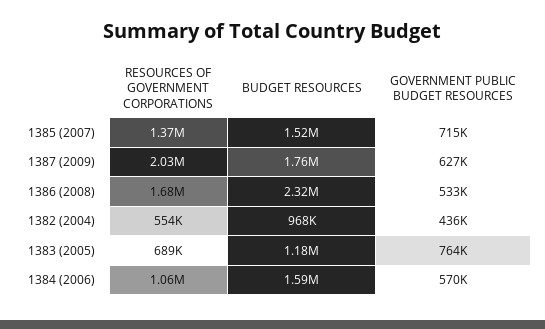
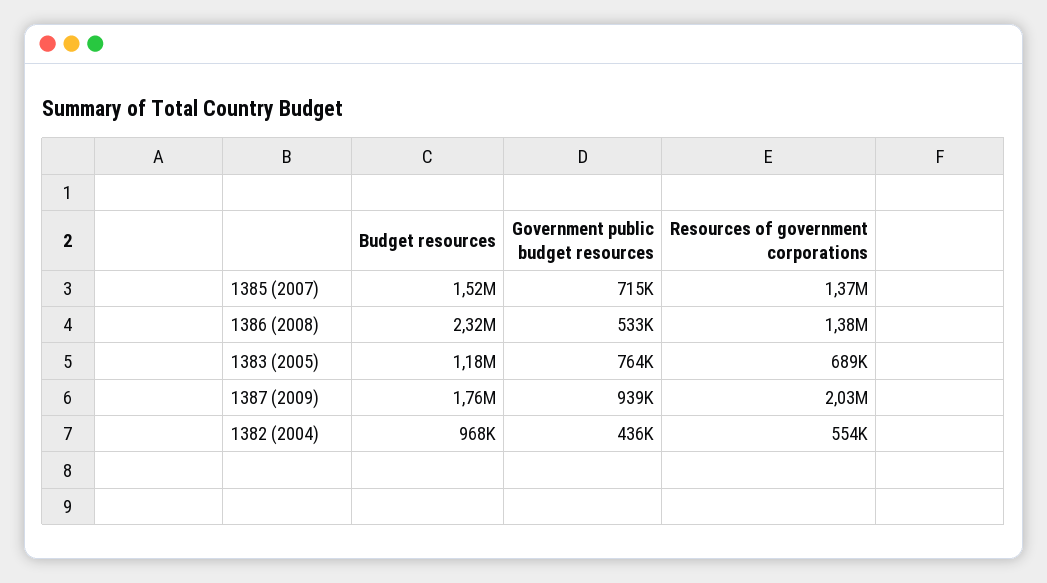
GOVERNMENT PUBLIC BUDGET RESOURCES, 1387 (2009): 627000 -> 939000
RESOURCES OF GOVERNMENT CORPORATIONS, 1386 (2008): 1680000 -> 1380000
RESOURCES OF GOVERNMENT CORPORATIONS, 1384 (2006): 1060000 -> none
BUDGET RESOURCES, 1384 (2006): 1590000 -> none
GOVERNMENT PUBLIC BUDGET RESOURCES, 1384 (2006): 570000 -> none

